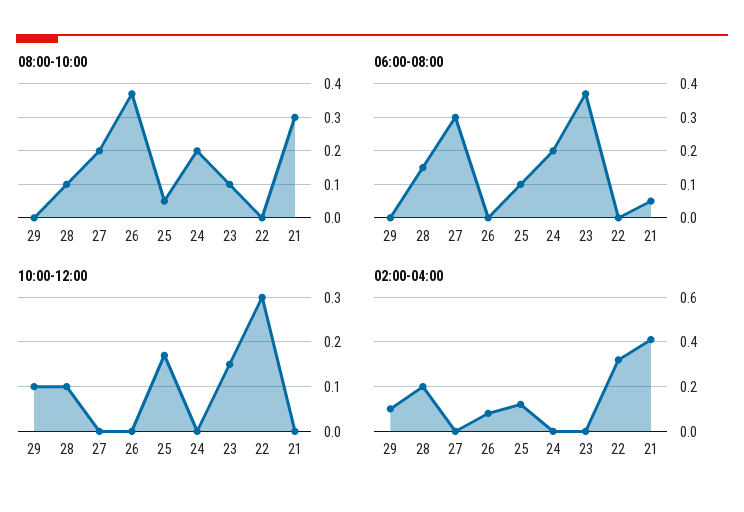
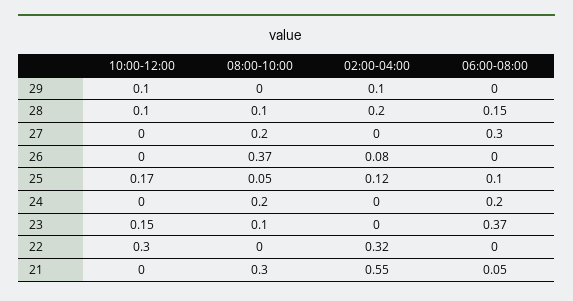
02:00-04:00, 21: 0.4 -> 0.55

